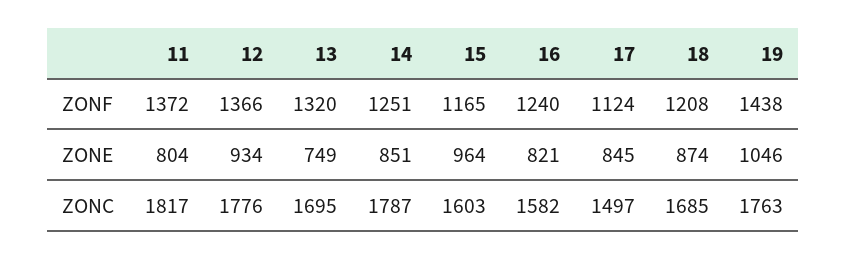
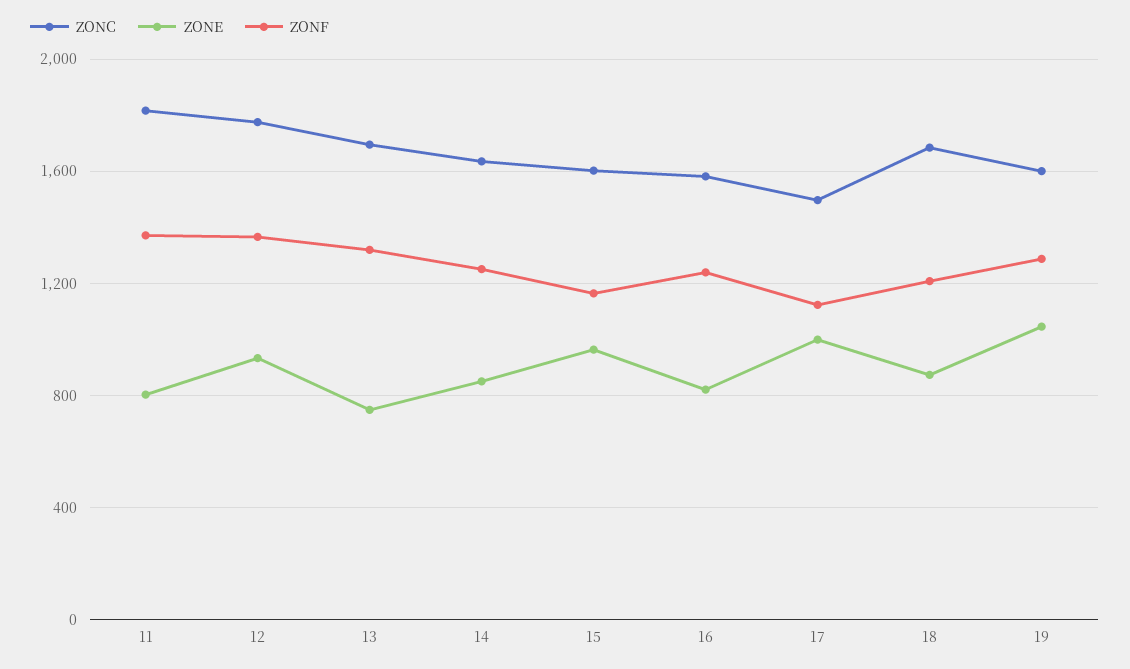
ZONF, 19: 1438 -> 1300
ZONE, 17: 845 -> 1000
ZONC, 14: 1787 -> 1650
ZONC, 19: 1763 -> 1600

